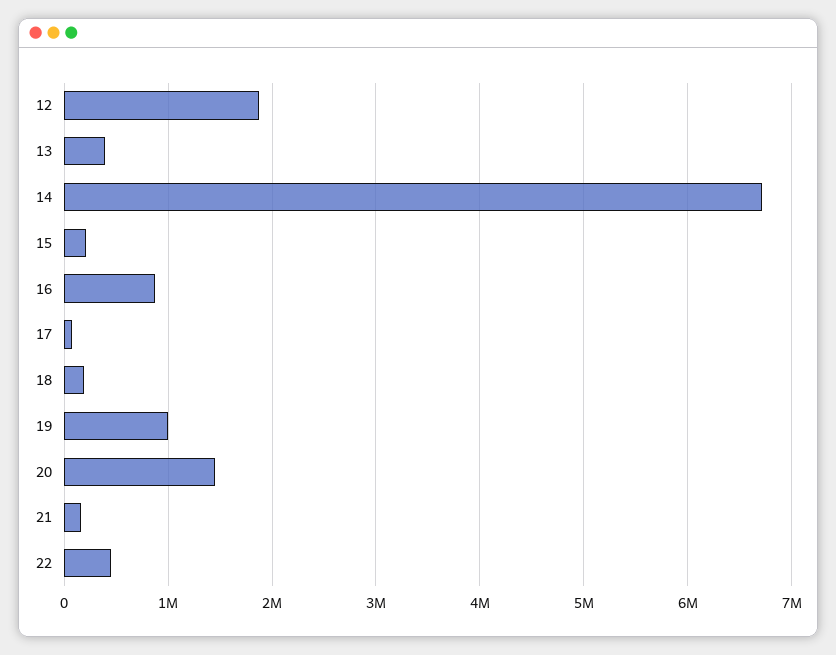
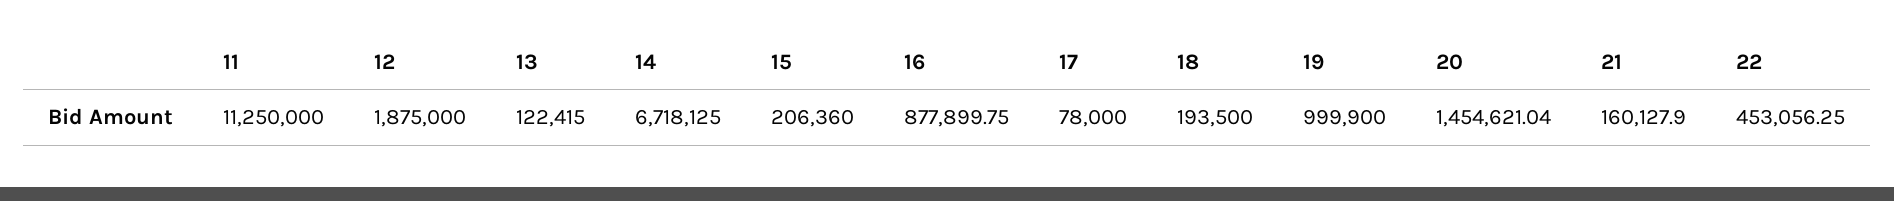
13: 400000 -> 122415
11: none -> 11250000

